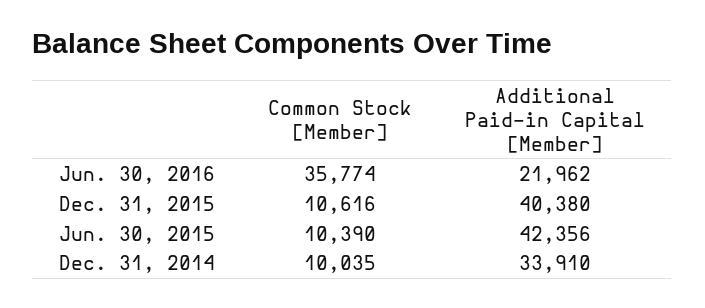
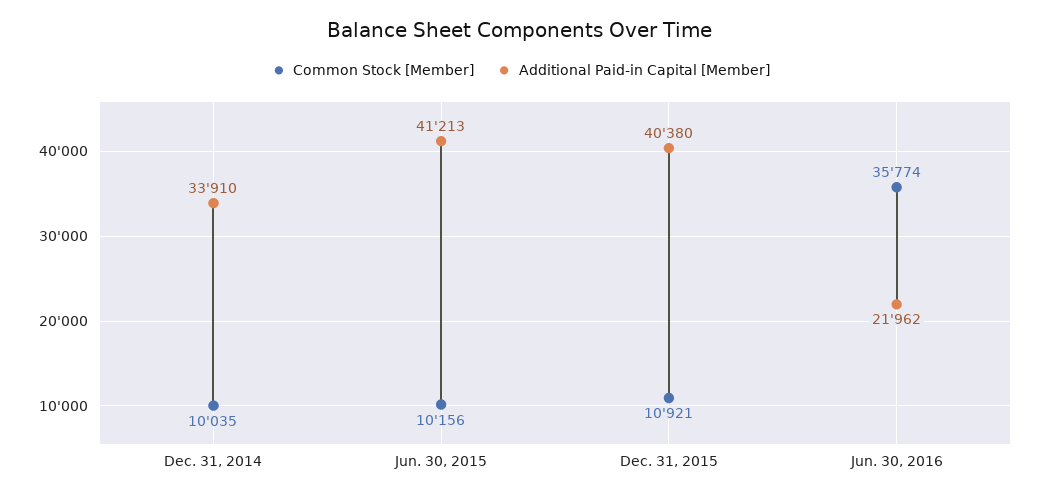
Common Stock [Member], Dec. 31, 2015: 10616 -> 10921
Common Stock [Member], Jun. 30, 2015: 10390 -> 10156
Additional Paid-in Capital [Member], Jun. 30, 2015: 42356 -> 41213

